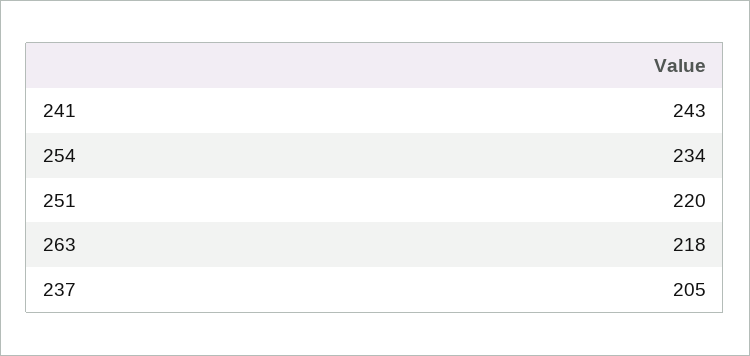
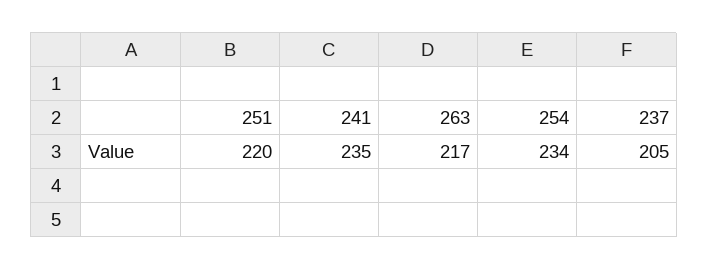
241: 243 -> 235
263: 218 -> 217

